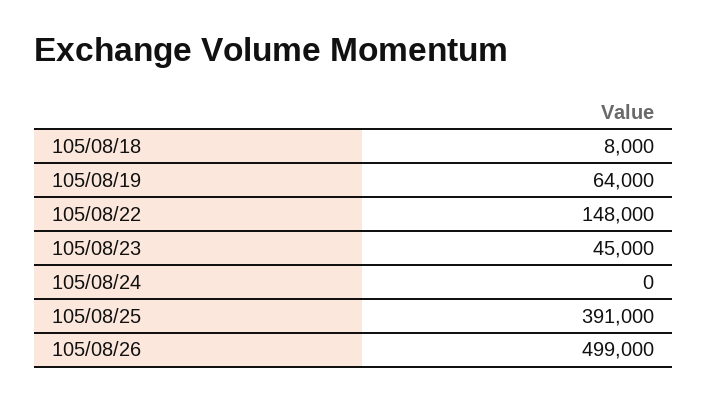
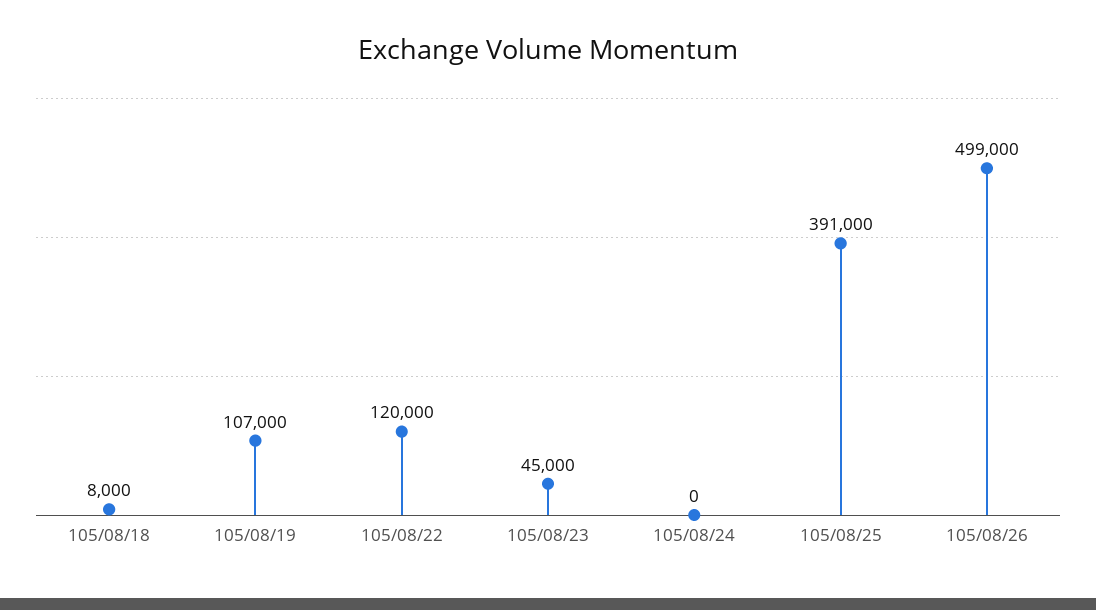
105/08/19: 64000 -> 107000
105/08/22: 148000 -> 120000

